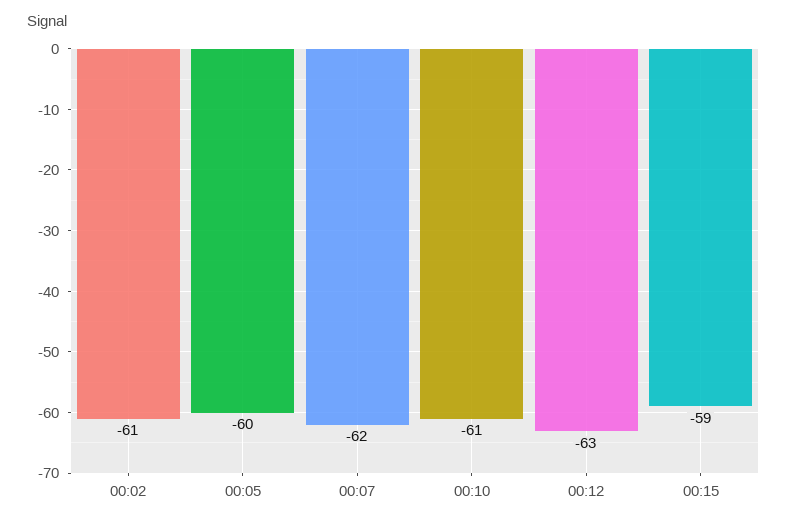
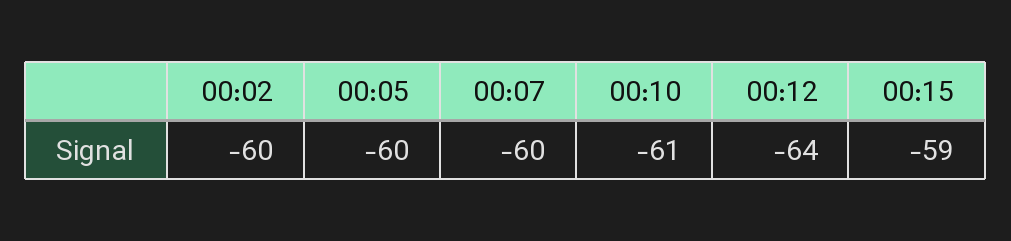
00:02: -61 -> -60
00:07: -62 -> -60
00:12: -63 -> -64

